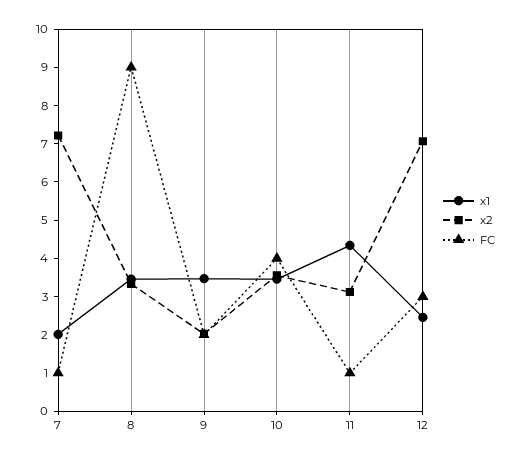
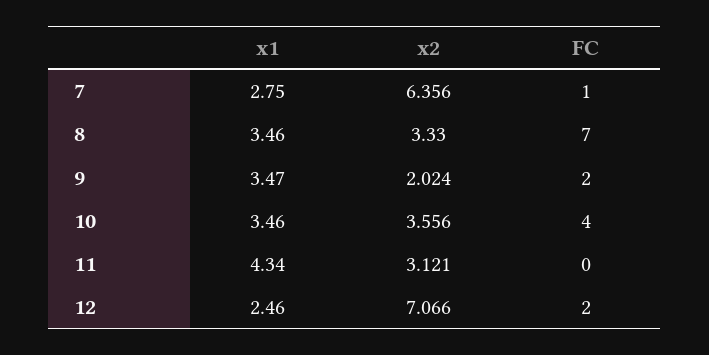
x1, 7: 2 -> 2.75
x2, 7: 7.25 -> 6.356
FC, 8: 9 -> 7
FC, 11: 1 -> 0
FC, 12: 3 -> 2

